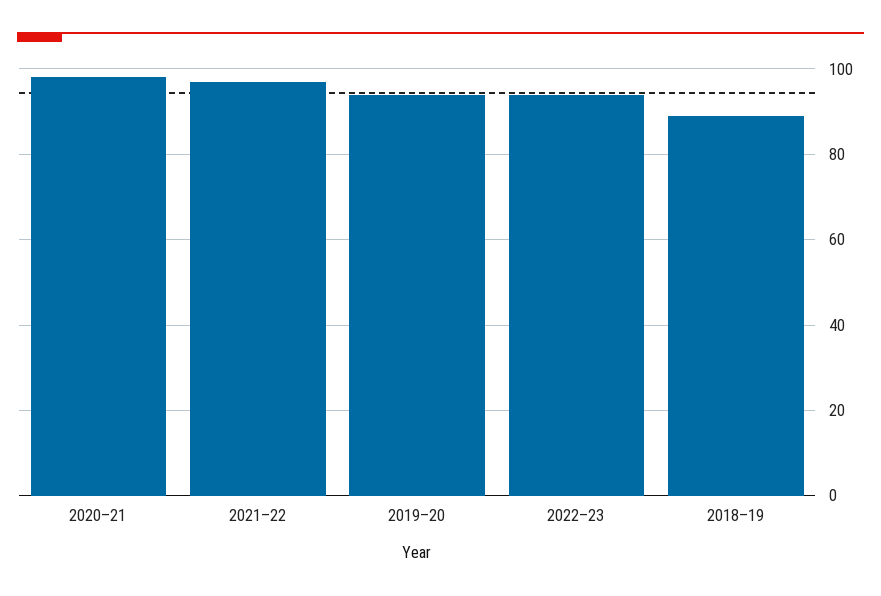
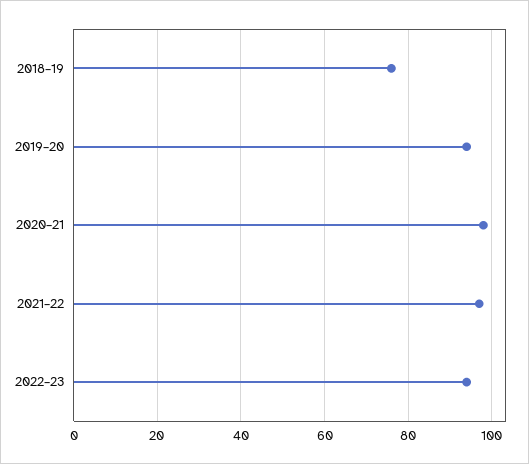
2018–19: 90 -> 75

